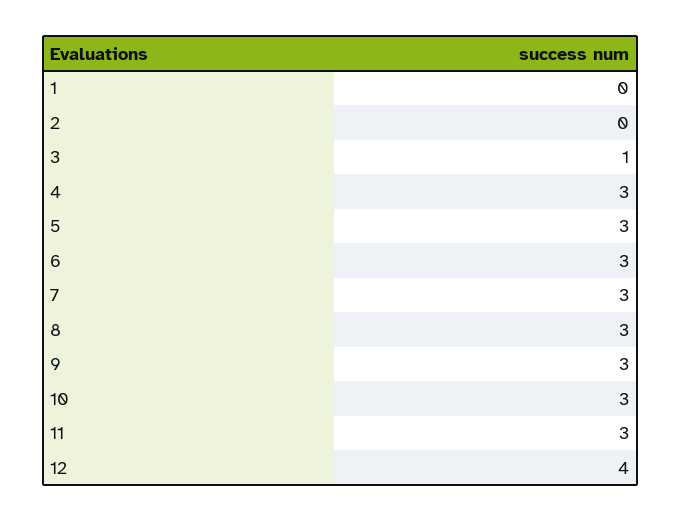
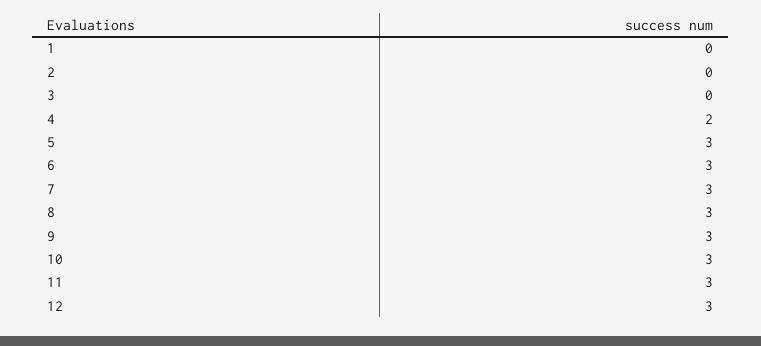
3: 1 -> 0
4: 3 -> 2
12: 4 -> 3

